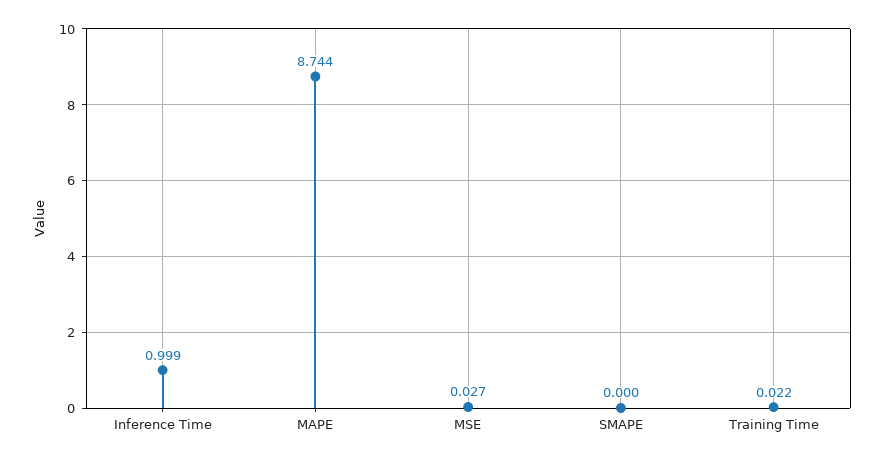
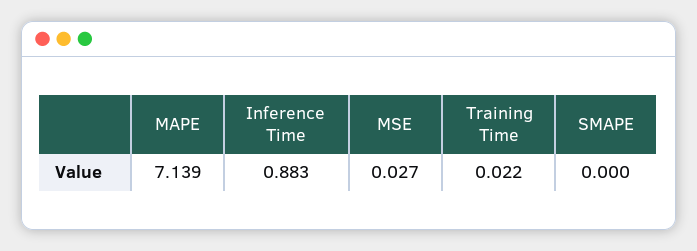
Inference Time: 0.999 -> 0.883
MAPE: 8.744 -> 7.139

